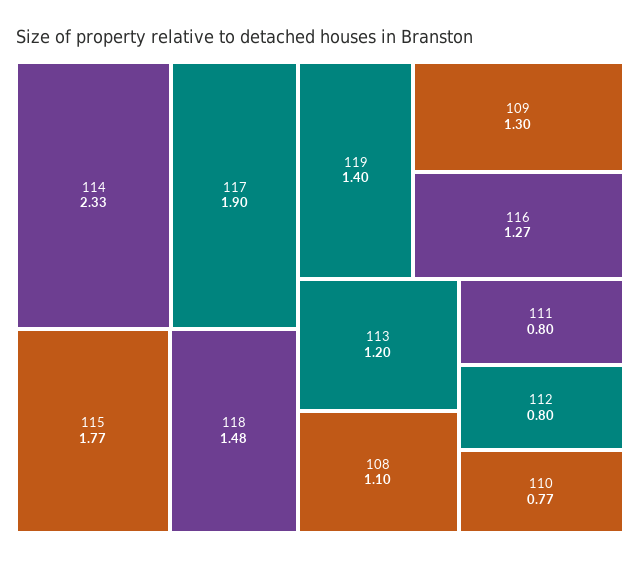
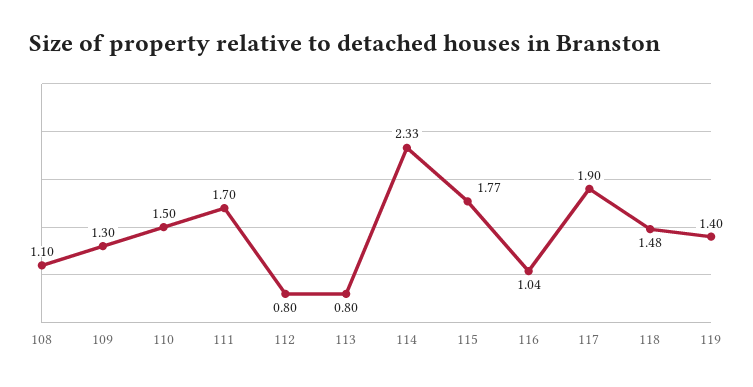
116: 1.27 -> 1.04
113: 1.2 -> 0.8
111: 0.8 -> 1.7
110: 0.77 -> 1.5

